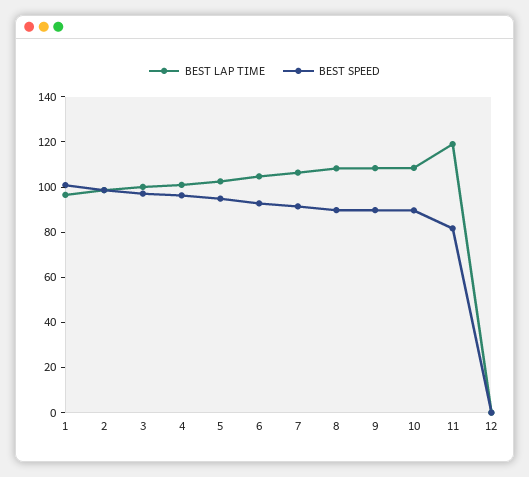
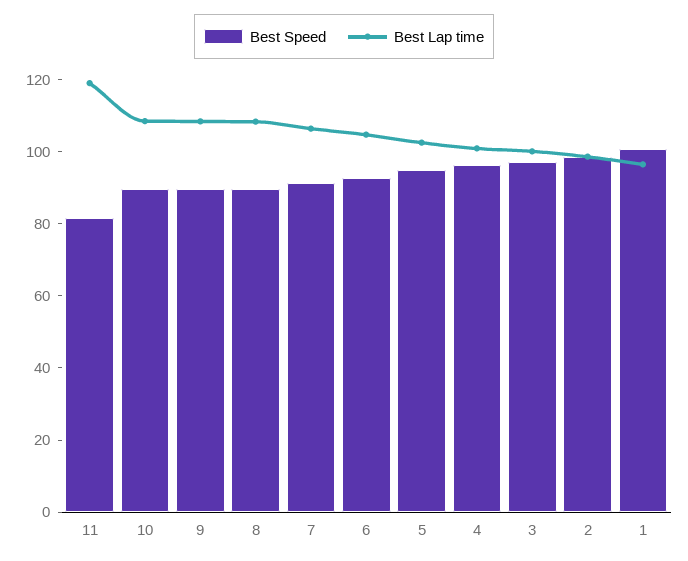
BEST LAP TIME, 12: 0 -> none
BEST SPEED, 12: 0 -> none

